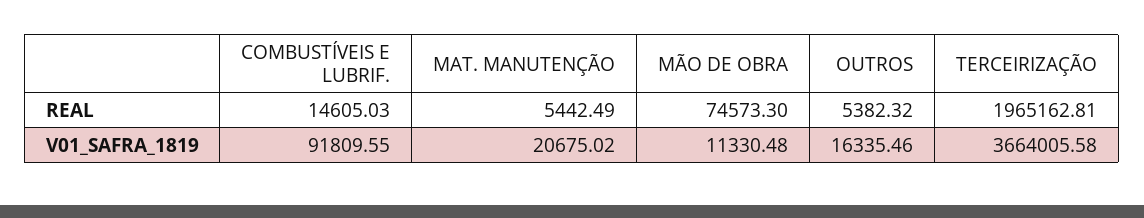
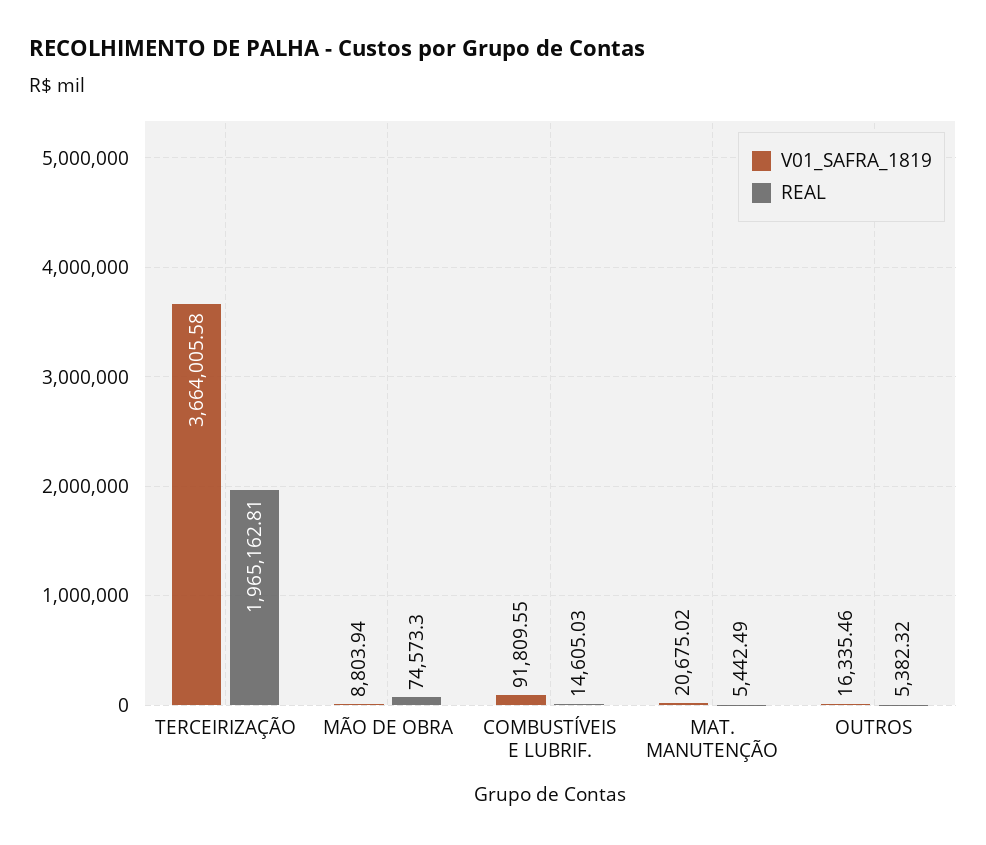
V01_SAFRA_1819, MÃO DE OBRA: 11330.48 -> 8803.94

